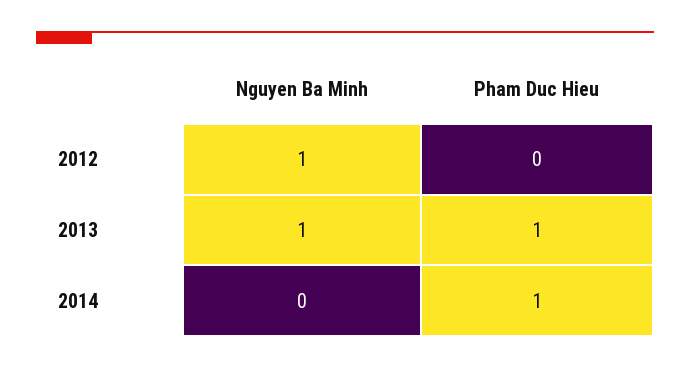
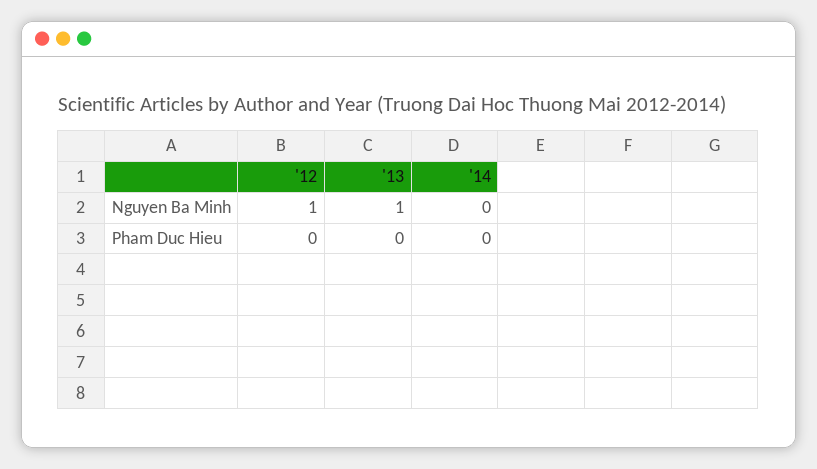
Pham Duc Hieu, 2013: 1 -> 0
Pham Duc Hieu, 2014: 1 -> 0

